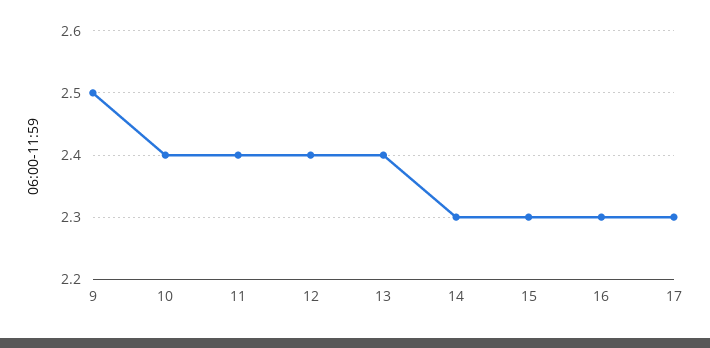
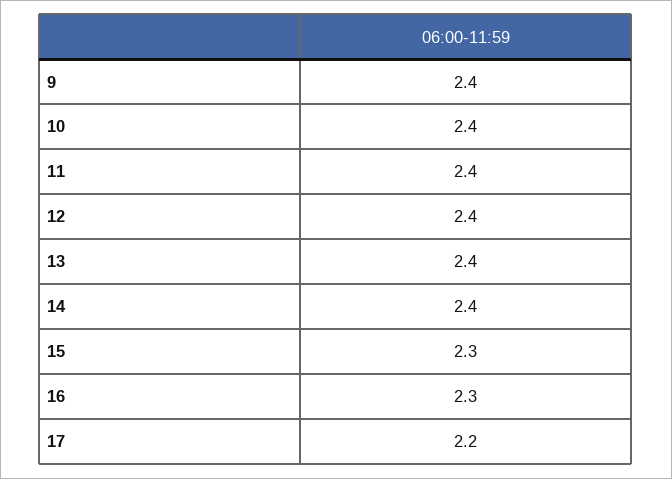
9: 2.5 -> 2.4
14: 2.3 -> 2.4
17: 2.3 -> 2.2

